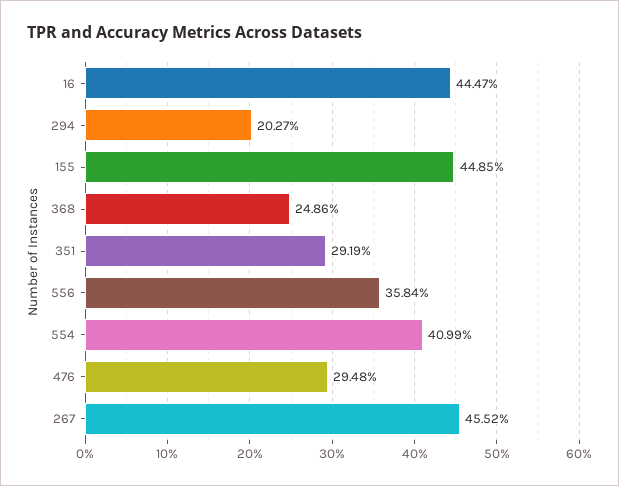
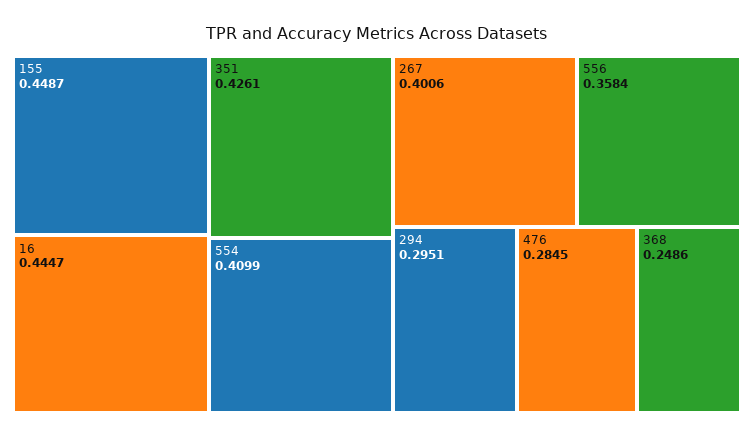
294: 0.2027 -> 0.2951
155: 0.4485 -> 0.4487
351: 0.2919 -> 0.4261
476: 0.2948 -> 0.2845
267: 0.4552 -> 0.4006

